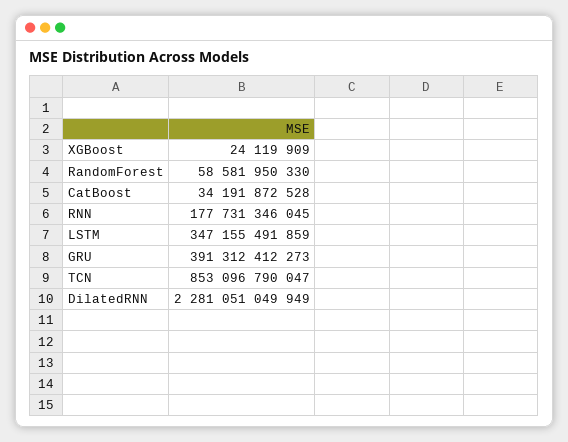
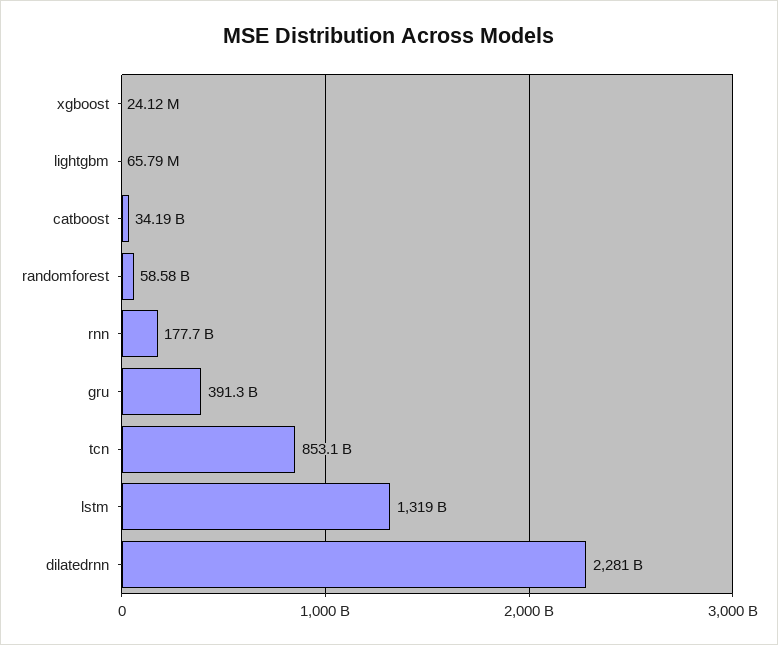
LSTM: 347155491859 -> 1319000000000
lightgbm: none -> 65790000

